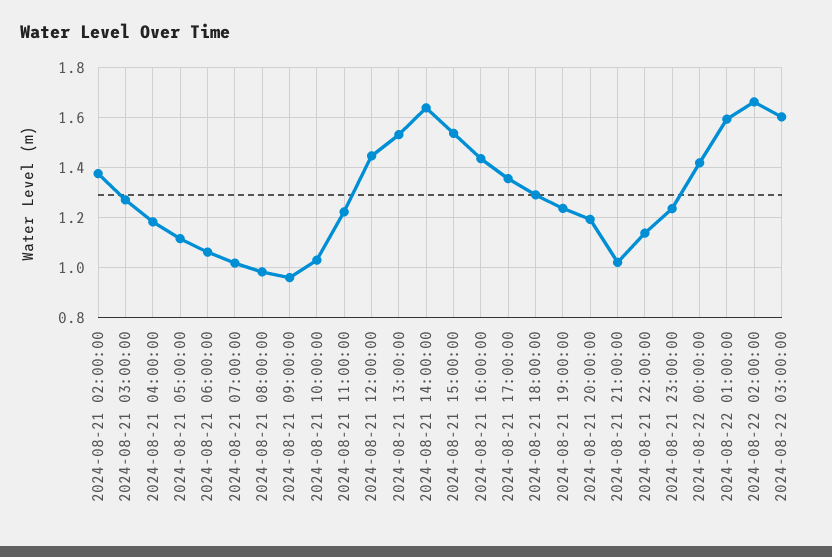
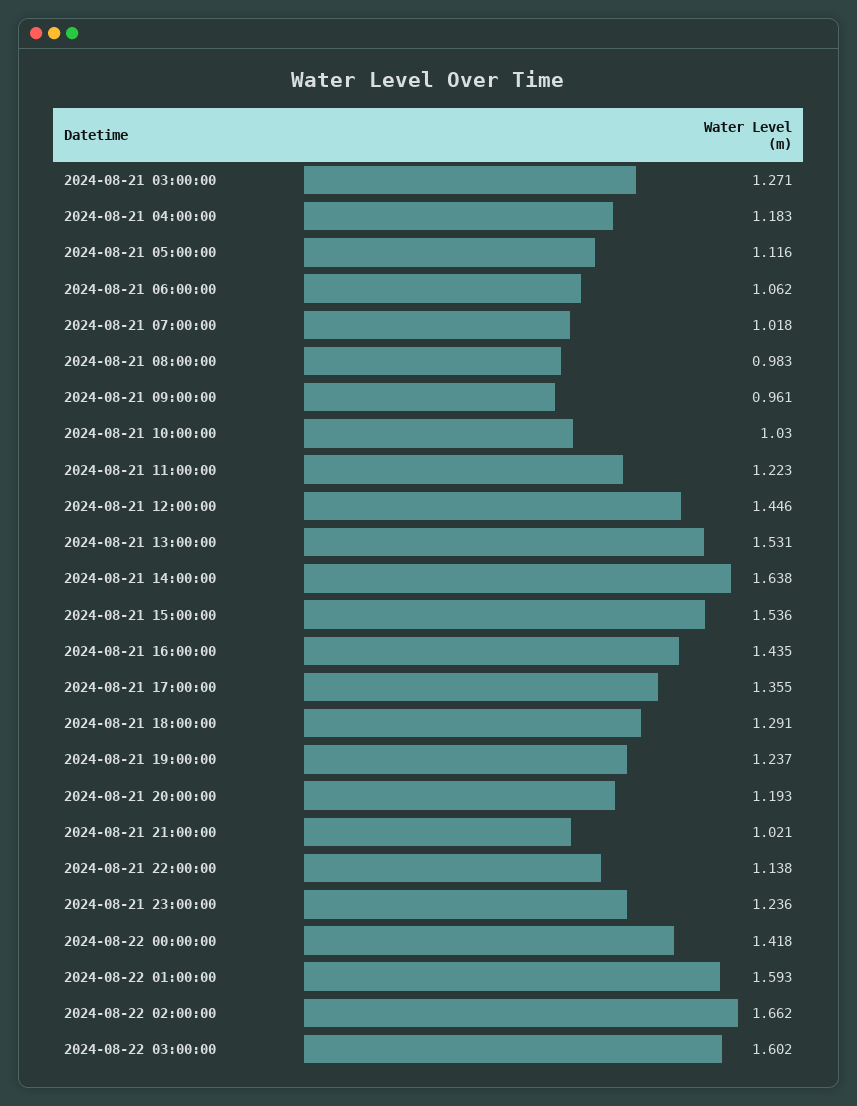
2024-08-21 02:00:00: 1.375 -> none

